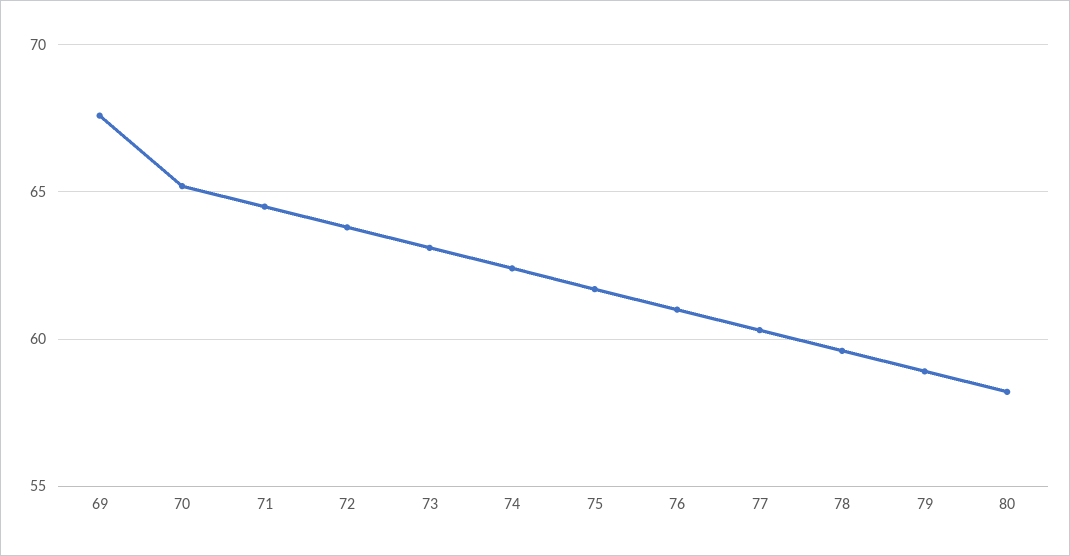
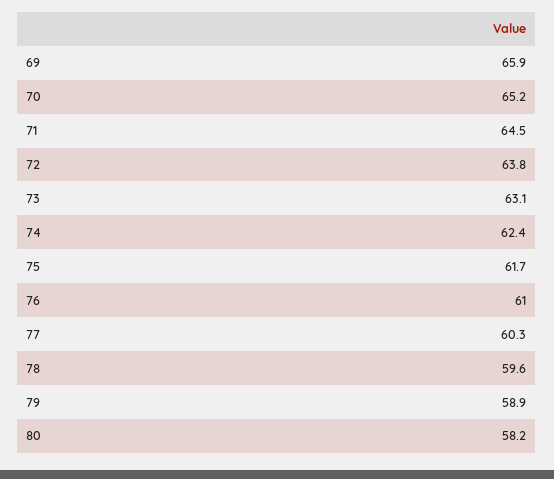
69: 67.5 -> 65.9

